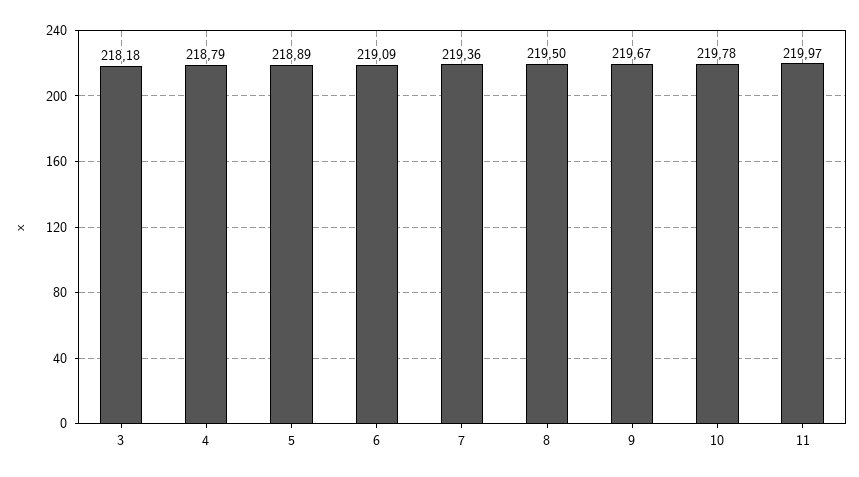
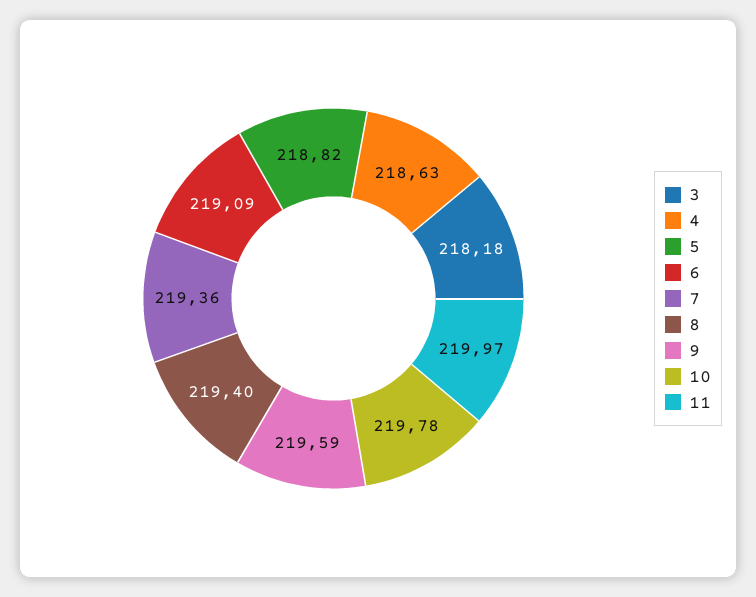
4: 218.79 -> 218.63
5: 218.89 -> 218.82
8: 219.5 -> 219.4
9: 219.67 -> 219.59

